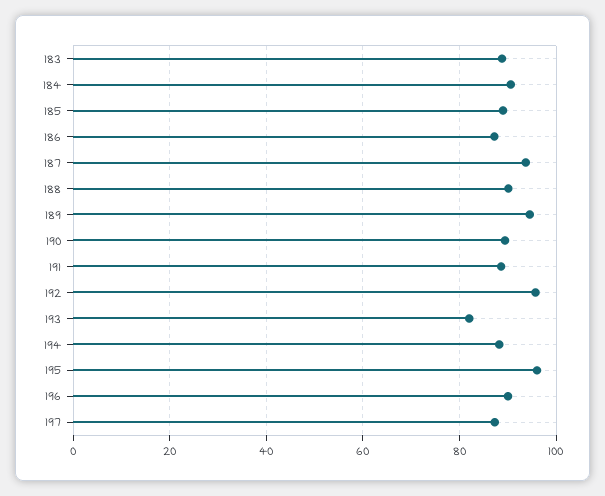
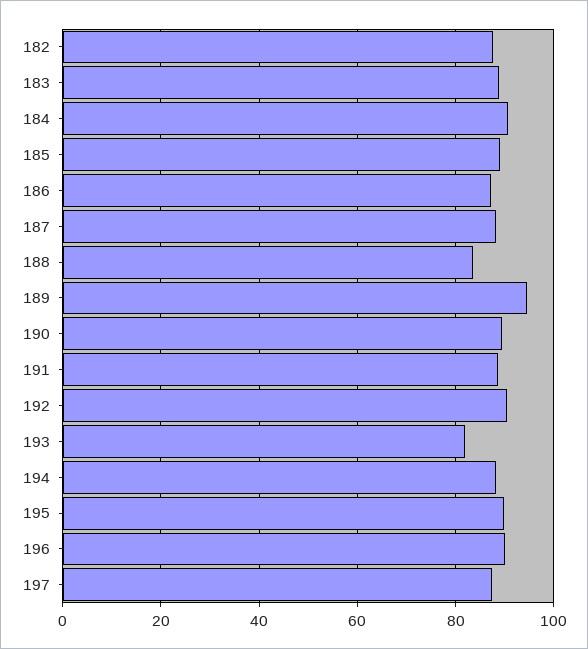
187: 94 -> 88
188: 90 -> 84
192: 96 -> 90
195: 96 -> 90
182: none -> 88

